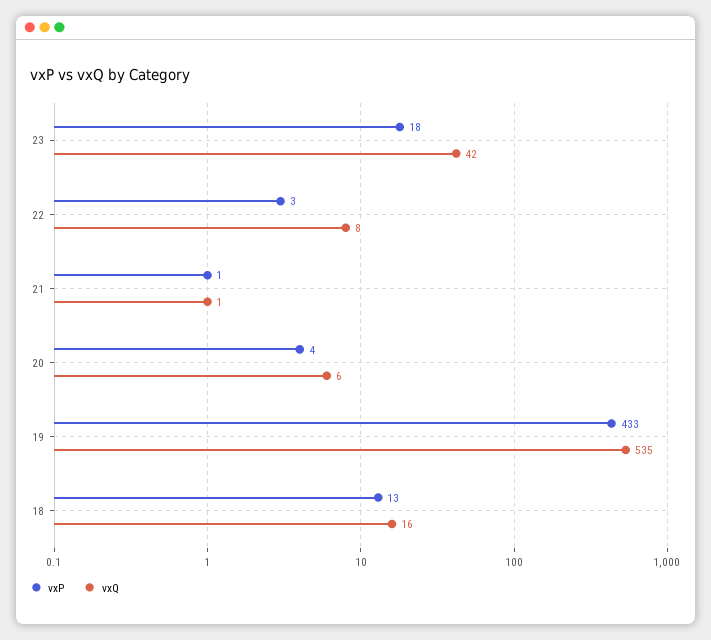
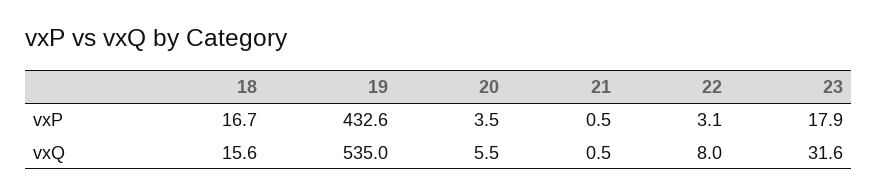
vxQ, 23: 42 -> 31.6
vxP, 18: 13 -> 16.7

